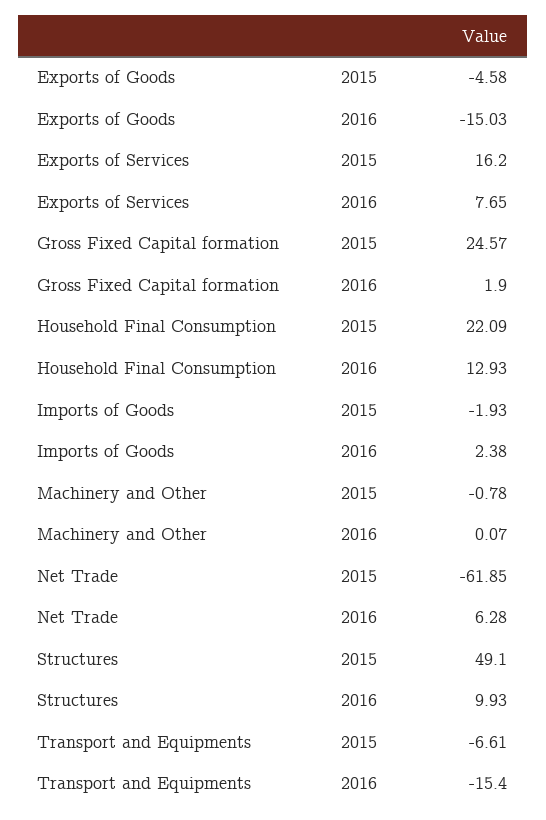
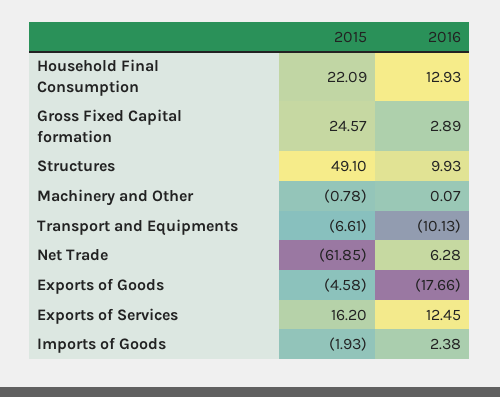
Exports of Goods, 2016: -15.03 -> -17.66
Exports of Services, 2016: 7.65 -> 12.45
Gross Fixed Capital formation, 2016: 1.9 -> 2.89
Transport and Equipments, 2016: -15.4 -> -10.13

